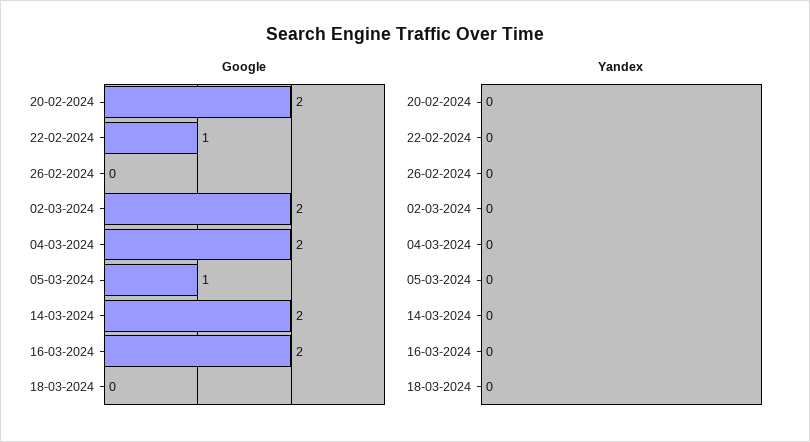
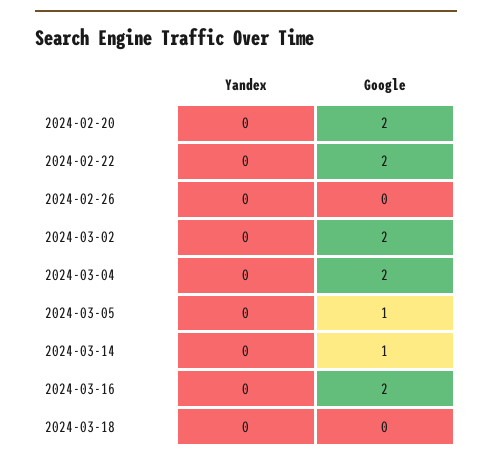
Google, 22-02-2024: 1 -> 2
Google, 14-03-2024: 2 -> 1

